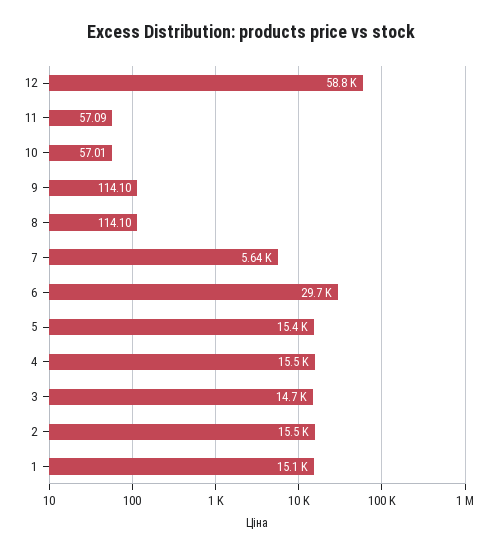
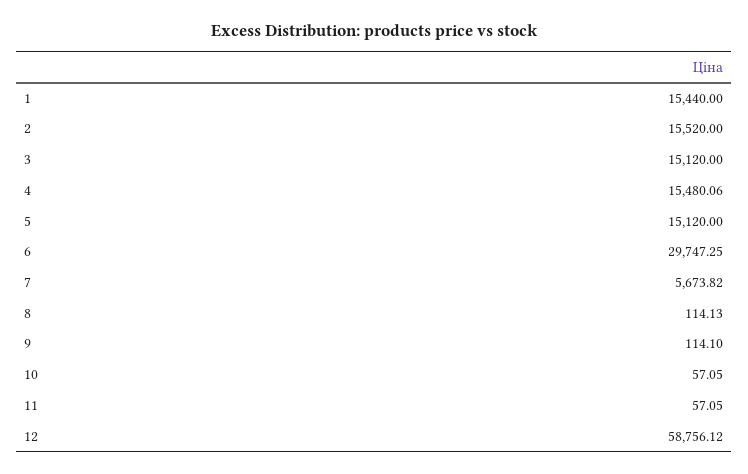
11: 57.09 -> 57.05
10: 57.01 -> 57.05
8: 114.1 -> 114.13
7: 5640 -> 5673.82
5: 15400 -> 15120
3: 14700 -> 15120
1: 15100 -> 15440

